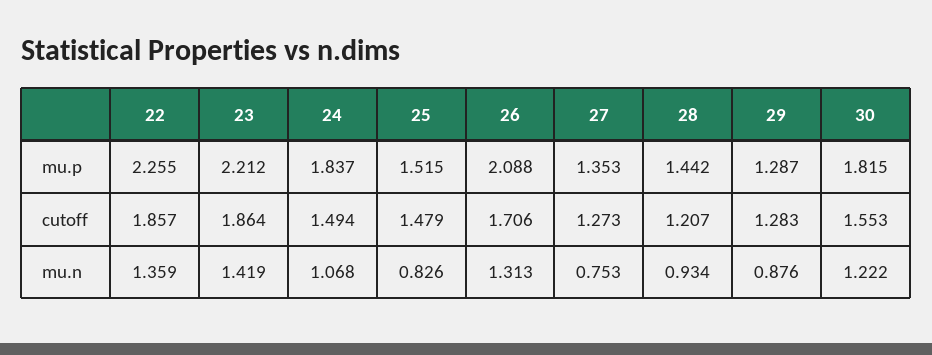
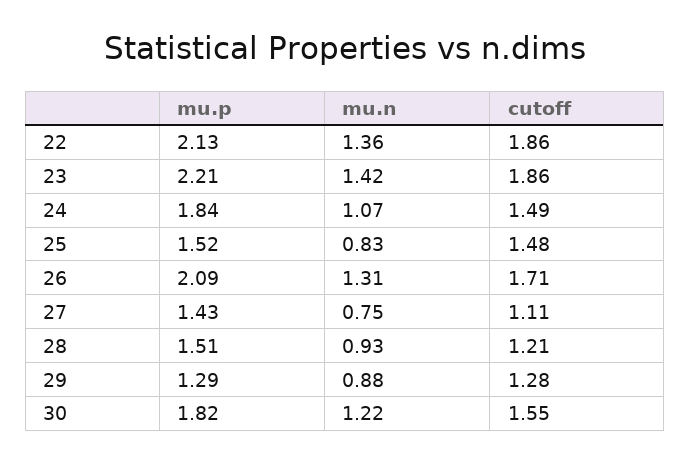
22, mu.p: 2.255 -> 2.13
27, mu.p: 1.353 -> 1.43
28, mu.p: 1.442 -> 1.51
27, cutoff: 1.273 -> 1.11

